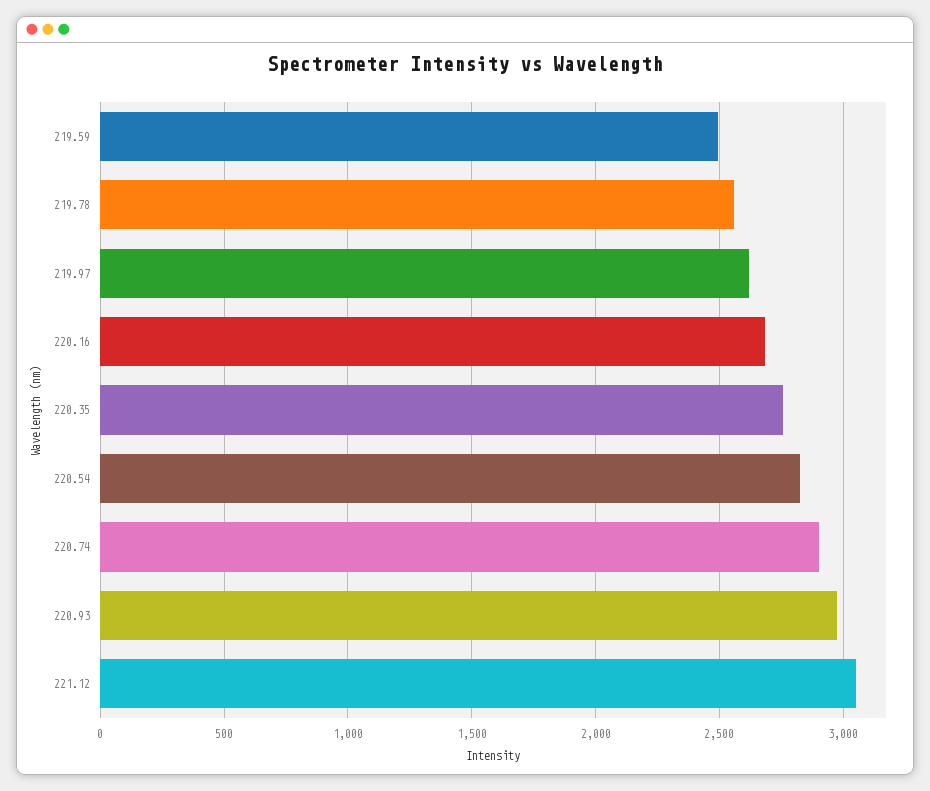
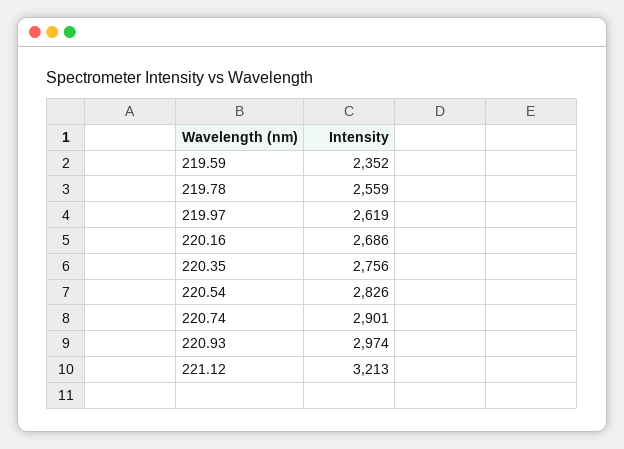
219.59: 2500 -> 2352
221.12: 3050 -> 3213

